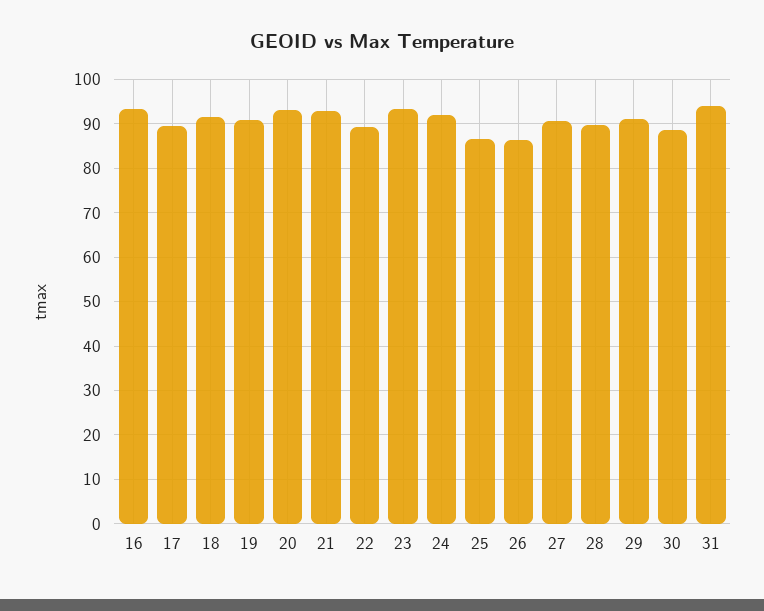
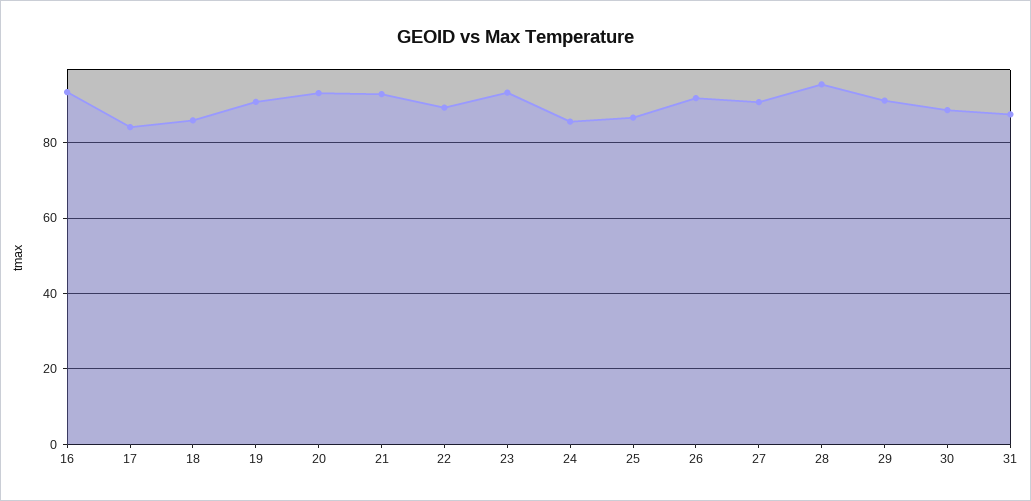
17: 90 -> 84
18: 92 -> 86
24: 92 -> 86
26: 86 -> 92
28: 90 -> 96
31: 94 -> 88

